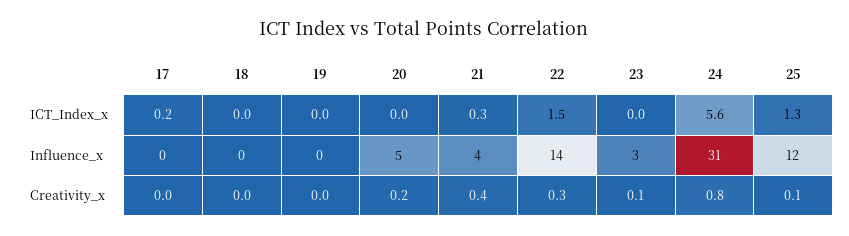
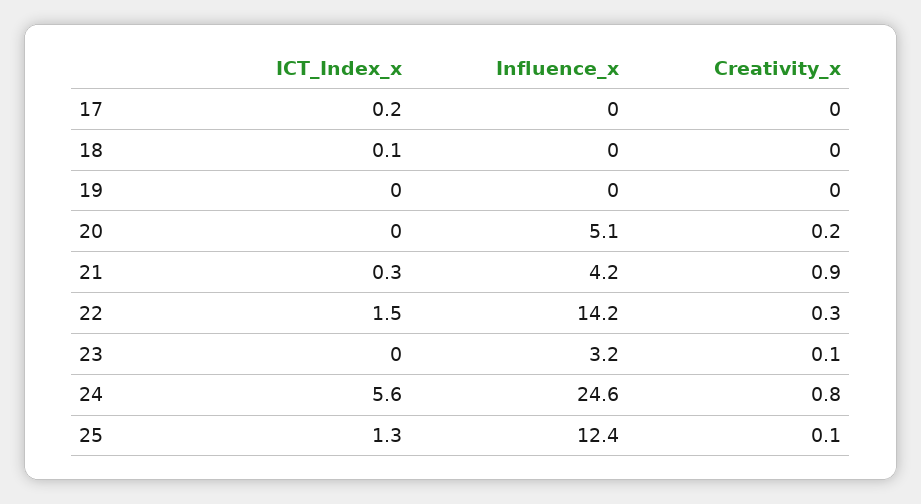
18, ICT_Index_x: 0 -> 0.1
24, Influence_x: 31 -> 24.6
21, Creativity_x: 0.4 -> 0.9

